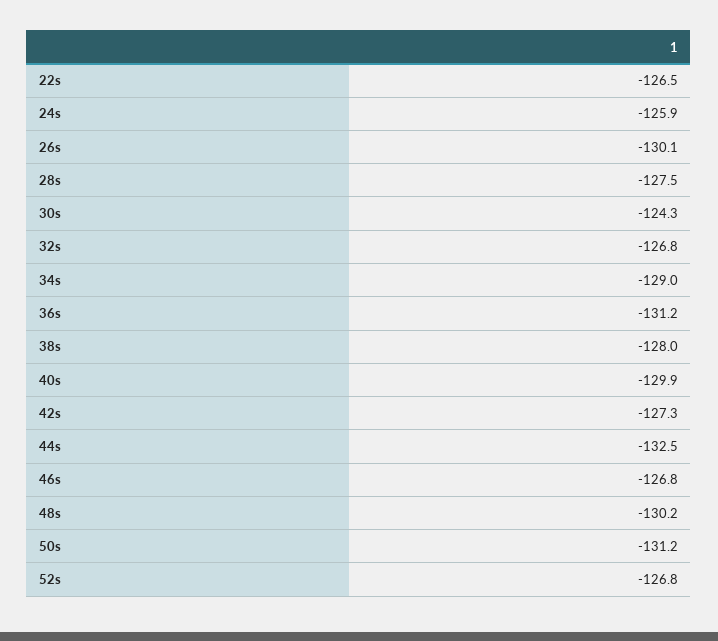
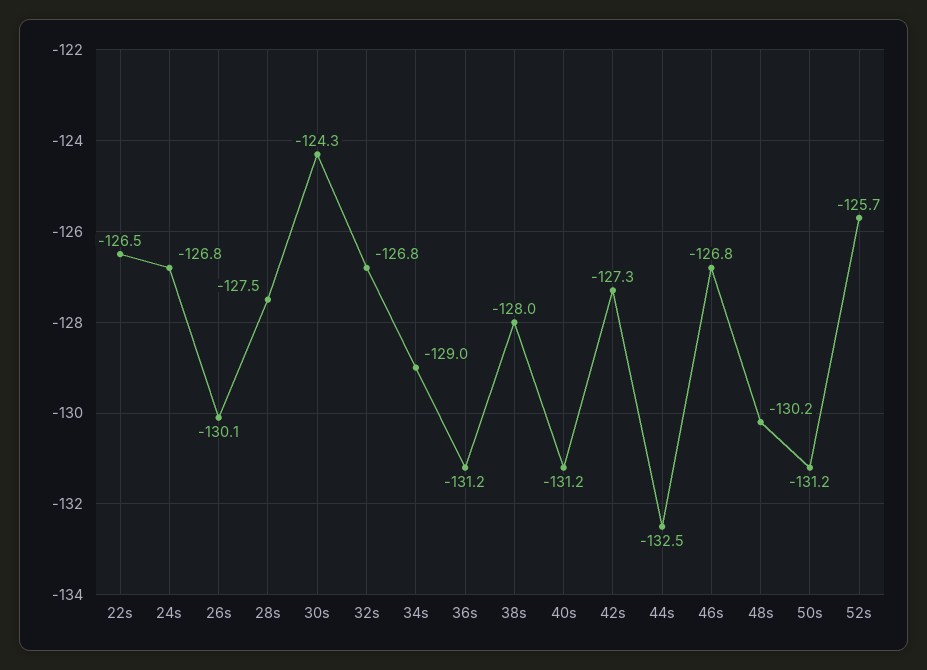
24s: -125.9 -> -126.8
40s: -129.9 -> -131.2
52s: -126.8 -> -125.7

